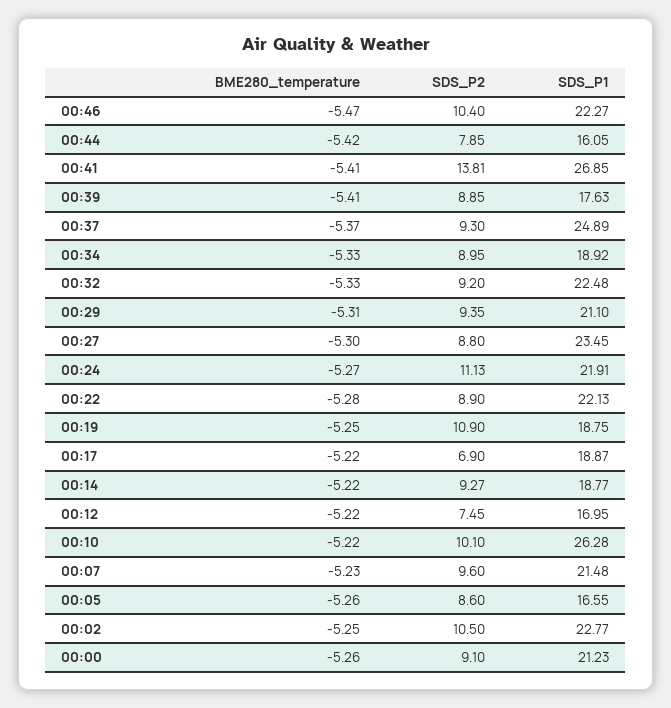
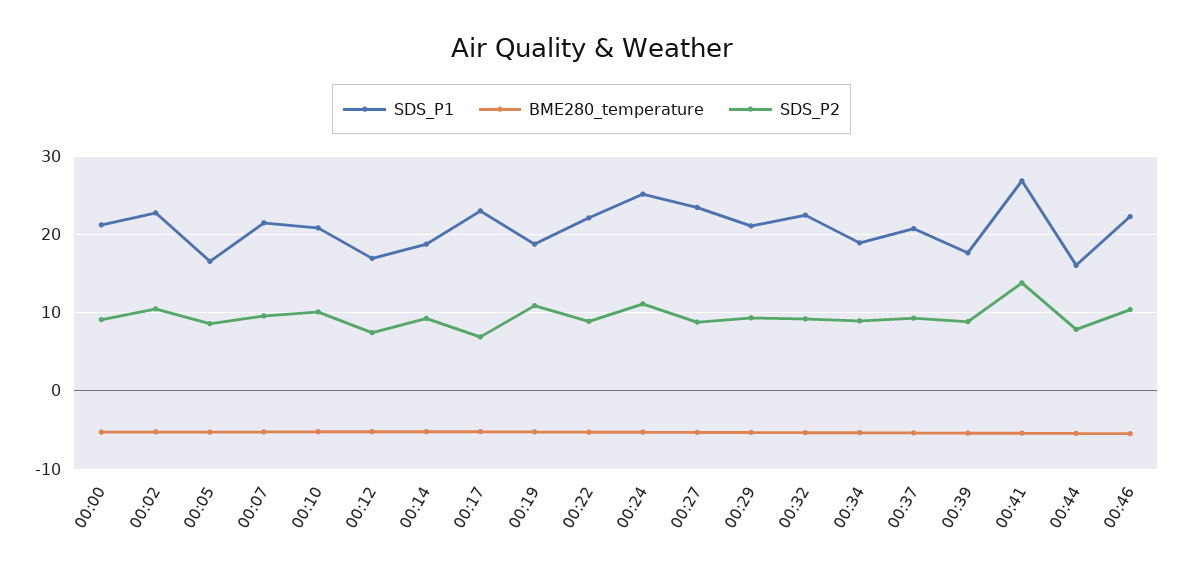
SDS_P1, 00:37: 24.89 -> 21
SDS_P1, 00:24: 21.91 -> 25
SDS_P1, 00:17: 18.87 -> 23
SDS_P1, 00:10: 26.28 -> 21

